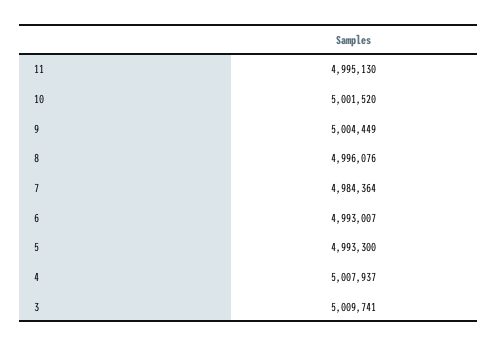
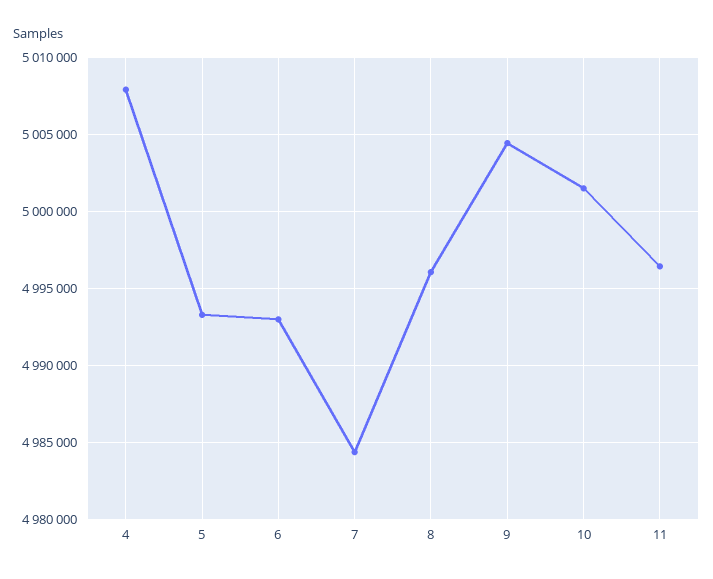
11: 4995130 -> 4996500
3: 5009741 -> none

